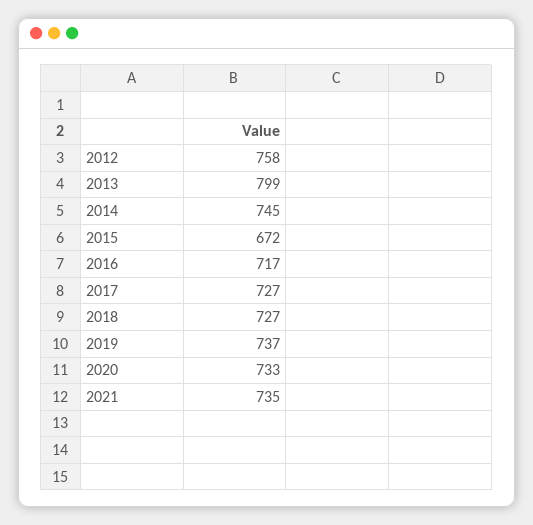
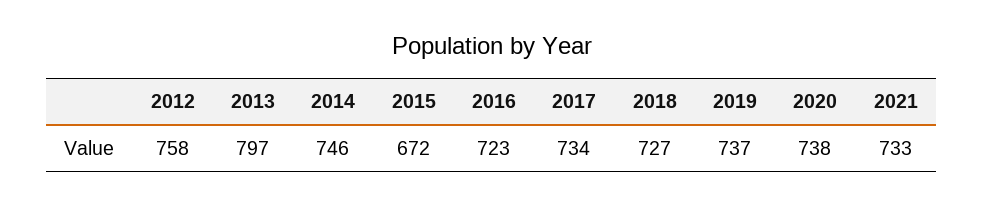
2013: 799 -> 797
2014: 745 -> 746
2016: 717 -> 723
2017: 727 -> 734
2020: 733 -> 738
2021: 735 -> 733

